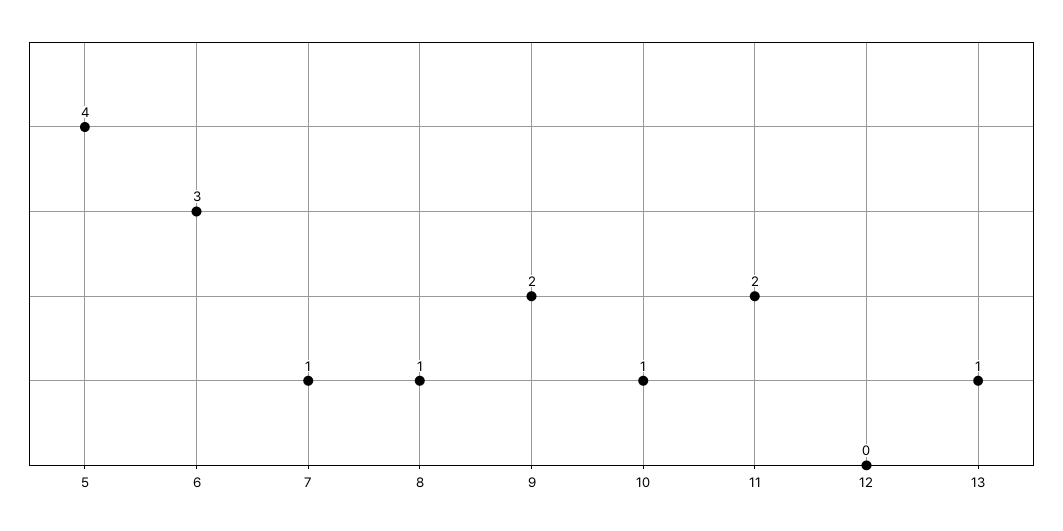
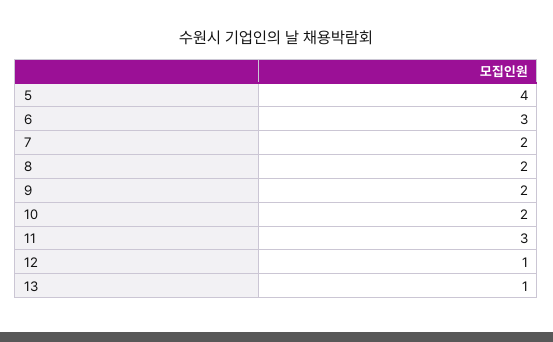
7: 1 -> 2
8: 1 -> 2
10: 1 -> 2
11: 2 -> 3
12: 0 -> 1

